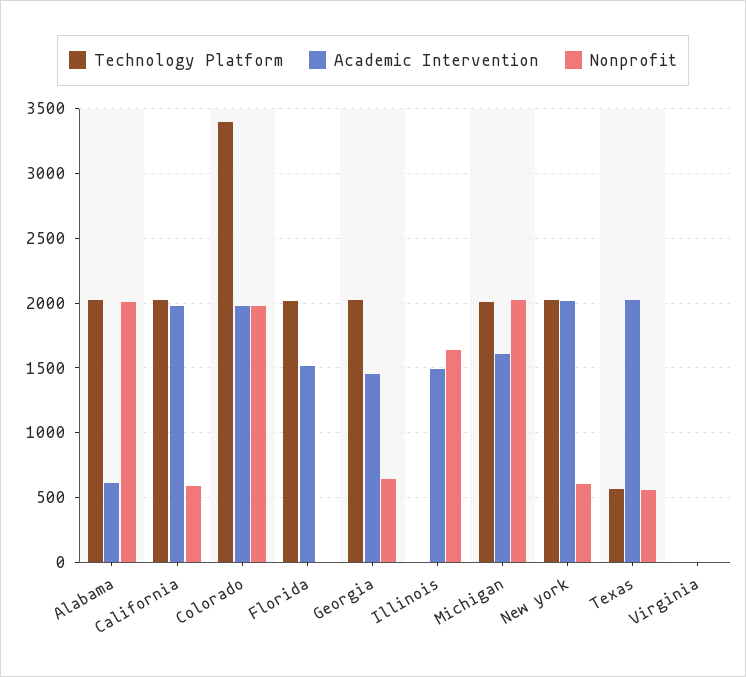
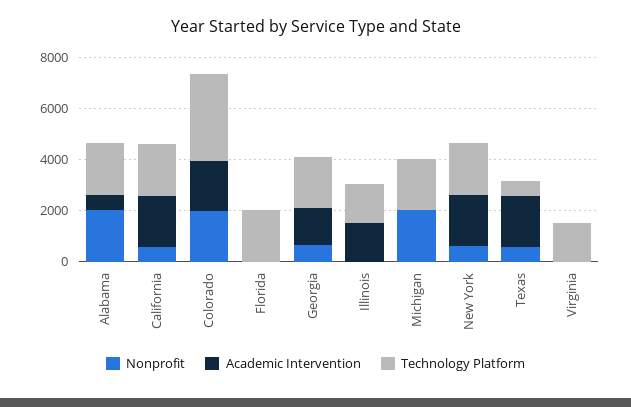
Academic Intervention, Florida: 1500 -> 0
Technology Platform, Illinois: 0 -> 1500
Nonprofit, Illinois: 1650 -> 0
Academic Intervention, Michigan: 1600 -> 0
Technology Platform, Virginia: 0 -> 1500

